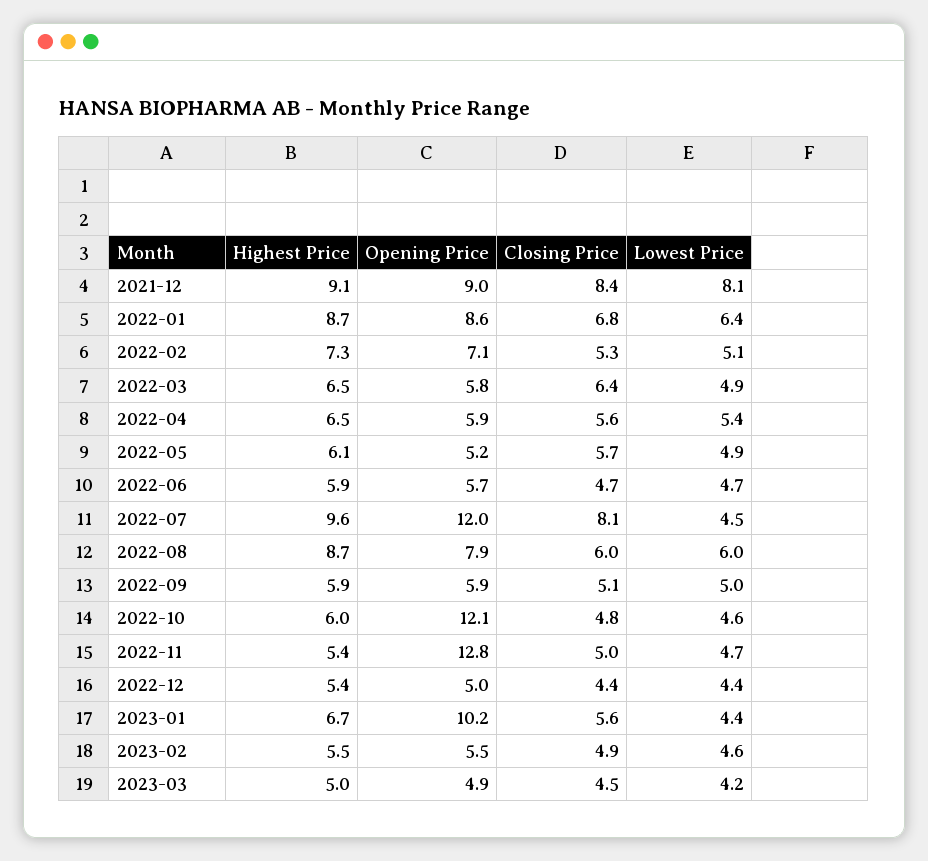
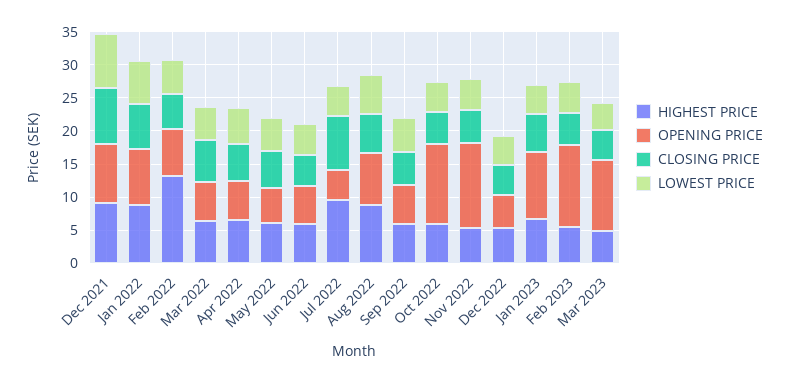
Highest Price, 2022-02: 7.3 -> 12.5
Opening Price, 2022-07: 12 -> 5
Opening Price, 2023-02: 5.5 -> 12.5
Opening Price, 2023-03: 4.9 -> 10

